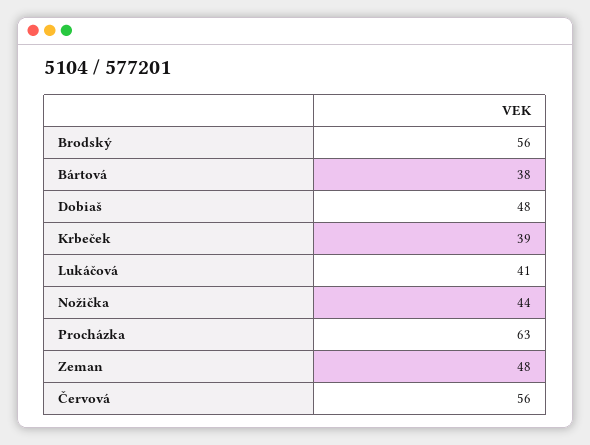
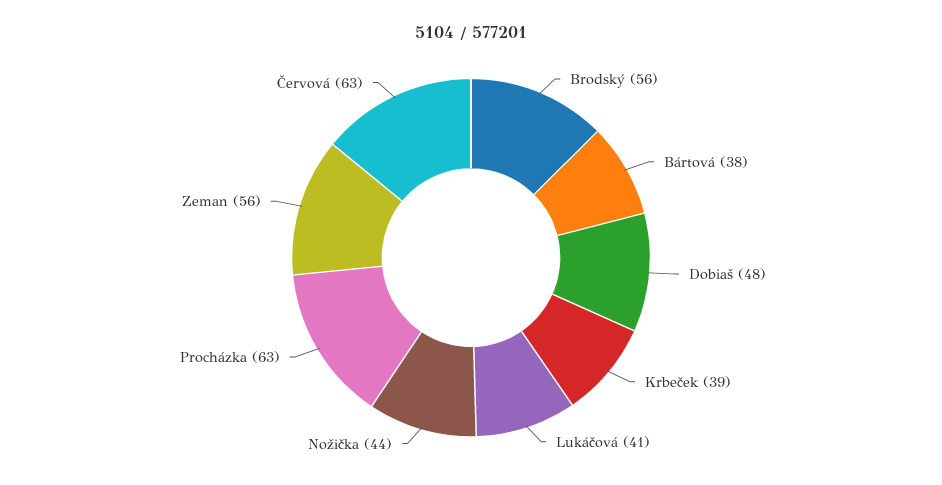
Zeman: 48 -> 56
Červová: 56 -> 63

